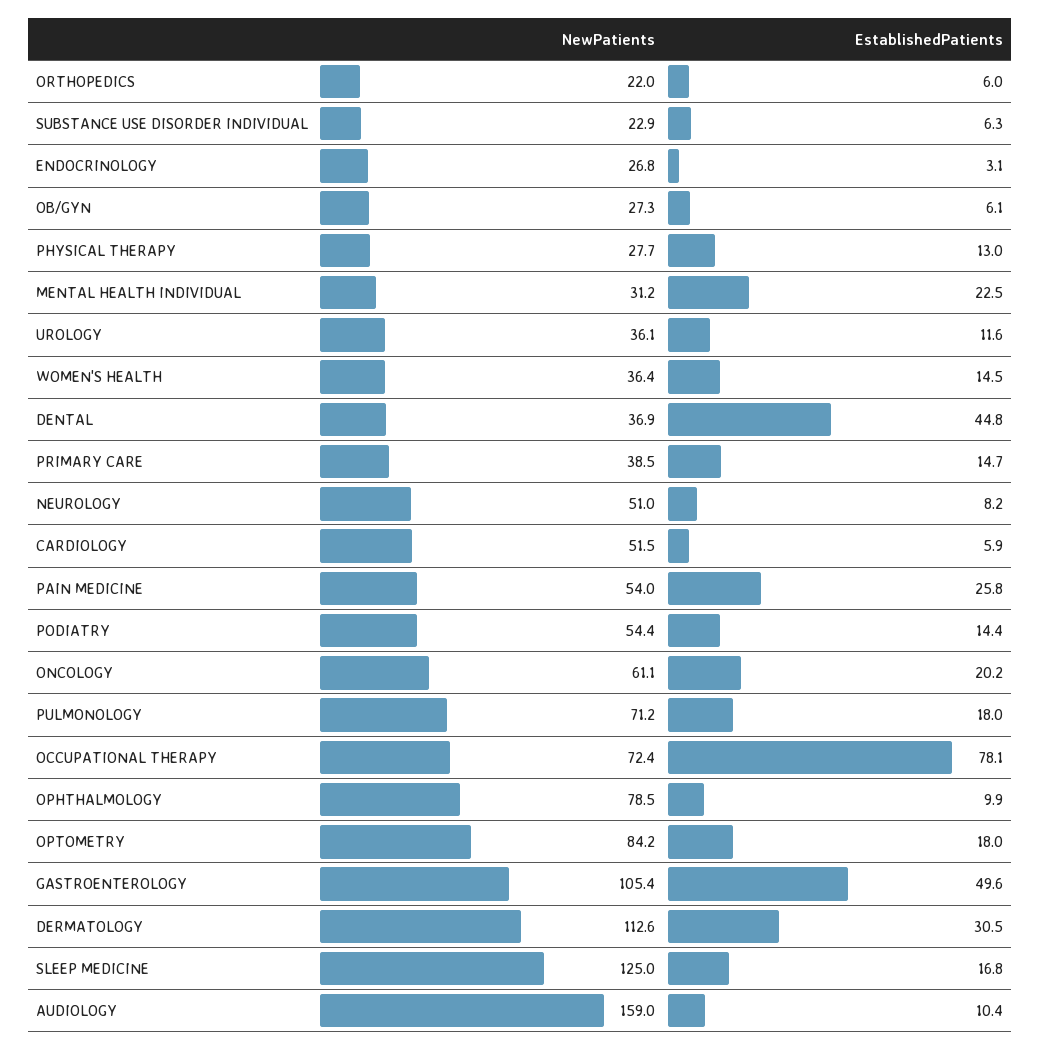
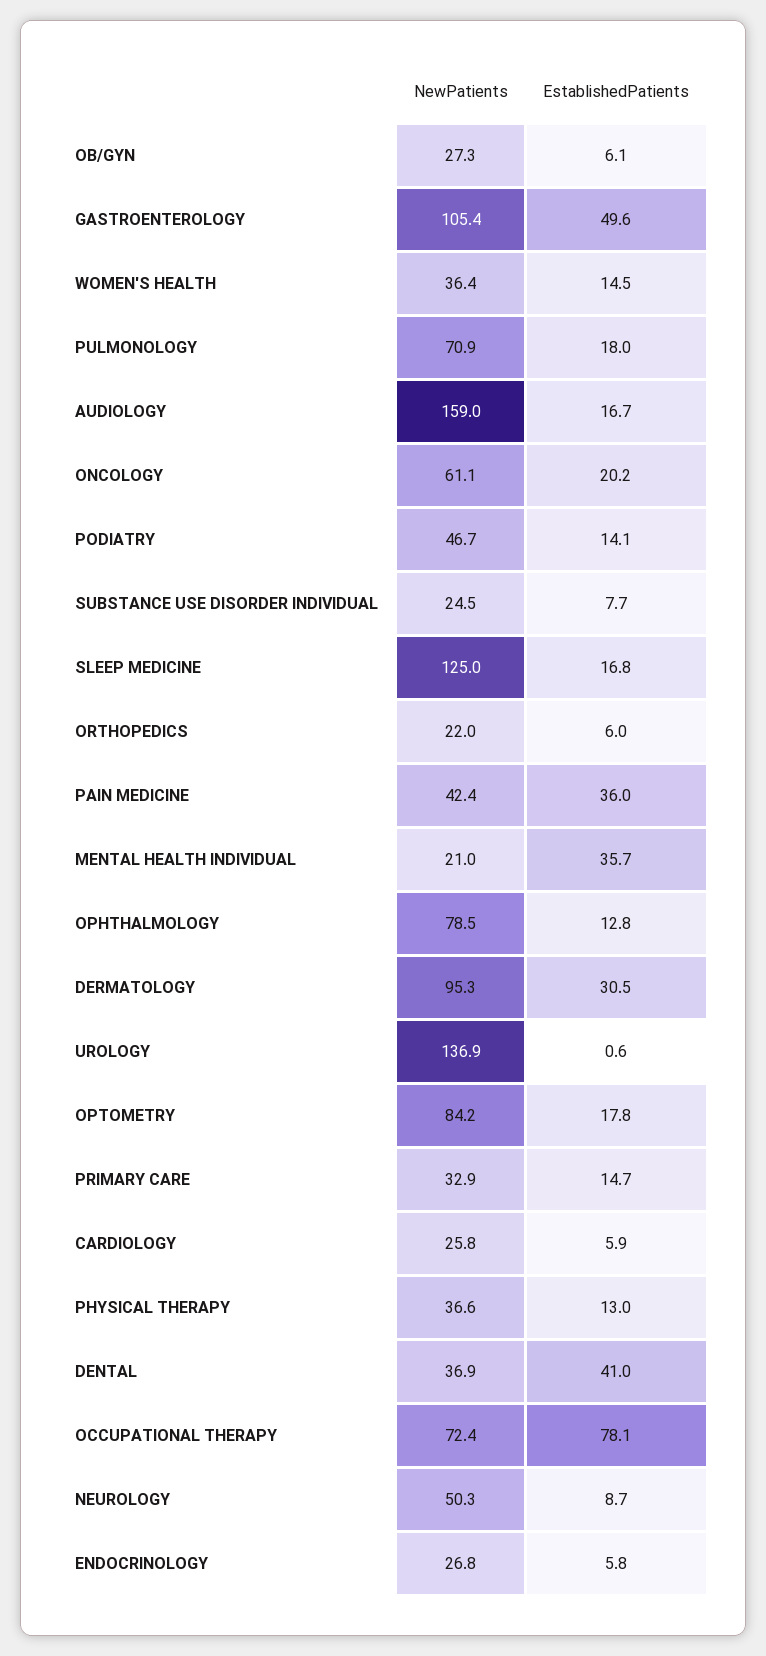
NewPatients, SUBSTANCE USE DISORDER INDIVIDUAL: 22.9 -> 24.5
EstablishedPatients, SUBSTANCE USE DISORDER INDIVIDUAL: 6.3 -> 7.7
EstablishedPatients, ENDOCRINOLOGY: 3.1 -> 5.8
NewPatients, PHYSICAL THERAPY: 27.7 -> 36.6
NewPatients, MENTAL HEALTH INDIVIDUAL: 31.2 -> 21
EstablishedPatients, MENTAL HEALTH INDIVIDUAL: 22.5 -> 35.7
NewPatients, UROLOGY: 36.1 -> 136.9
EstablishedPatients, UROLOGY: 11.6 -> 0.6
EstablishedPatients, DENTAL: 44.8 -> 41
NewPatients, PRIMARY CARE: 38.5 -> 32.9
NewPatients, NEUROLOGY: 51 -> 50.3
EstablishedPatients, NEUROLOGY: 8.2 -> 8.7
NewPatients, CARDIOLOGY: 51.5 -> 25.8
NewPatients, PAIN MEDICINE: 54 -> 42.4
EstablishedPatients, PAIN MEDICINE: 25.8 -> 36
NewPatients, PODIATRY: 54.4 -> 46.7
EstablishedPatients, PODIATRY: 14.4 -> 14.1
NewPatients, PULMONOLOGY: 71.2 -> 70.9
EstablishedPatients, OPHTHALMOLOGY: 9.9 -> 12.8
EstablishedPatients, OPTOMETRY: 18 -> 17.8
NewPatients, DERMATOLOGY: 112.6 -> 95.3
EstablishedPatients, AUDIOLOGY: 10.4 -> 16.7

